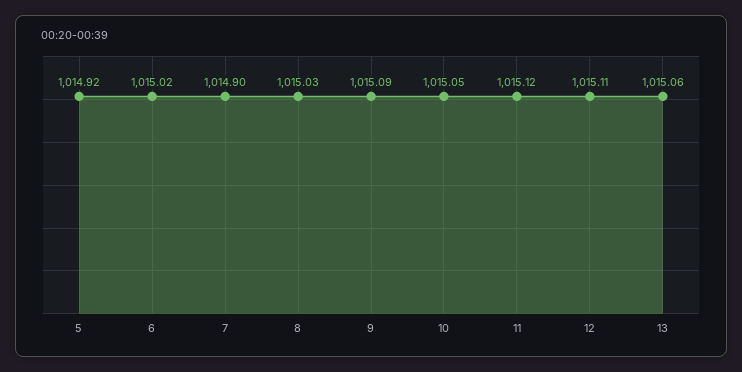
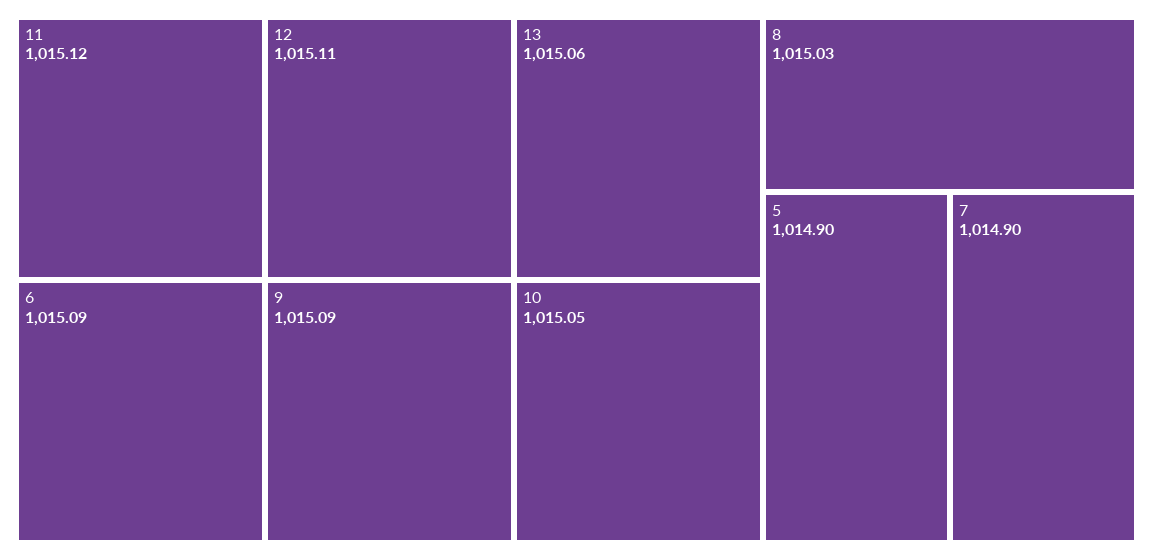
5: 1014.92 -> 1014.9
6: 1015.02 -> 1015.09

